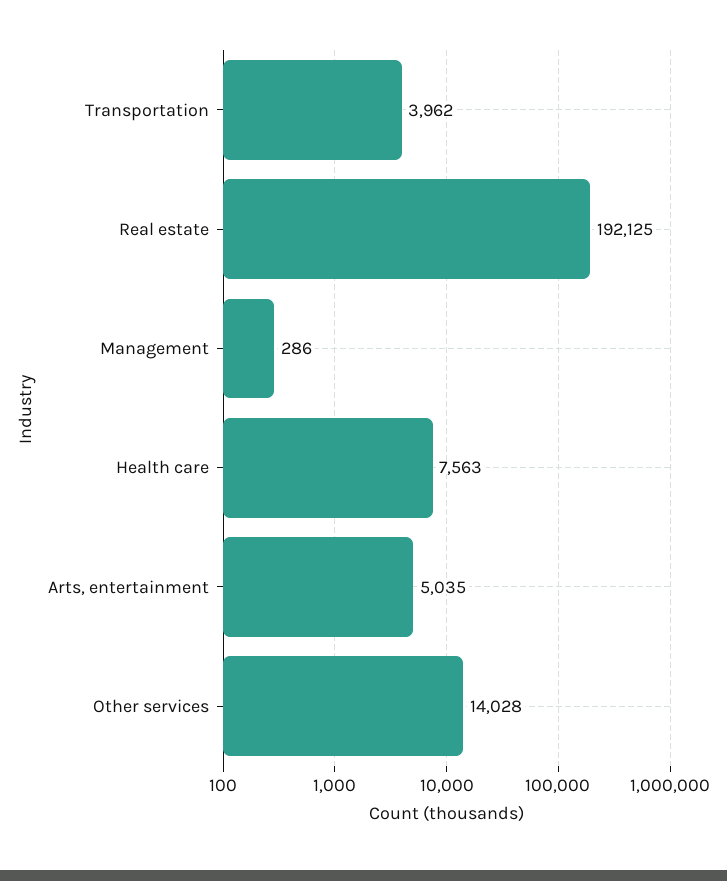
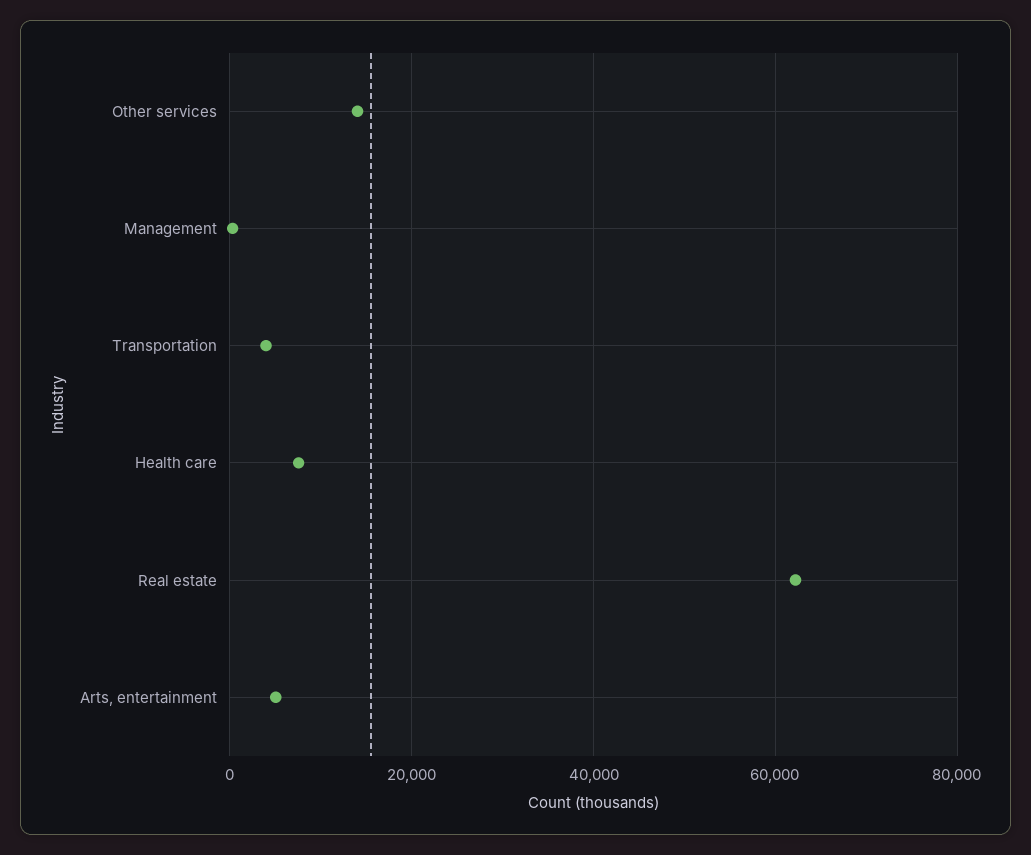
Real estate: 192125 -> 62000

